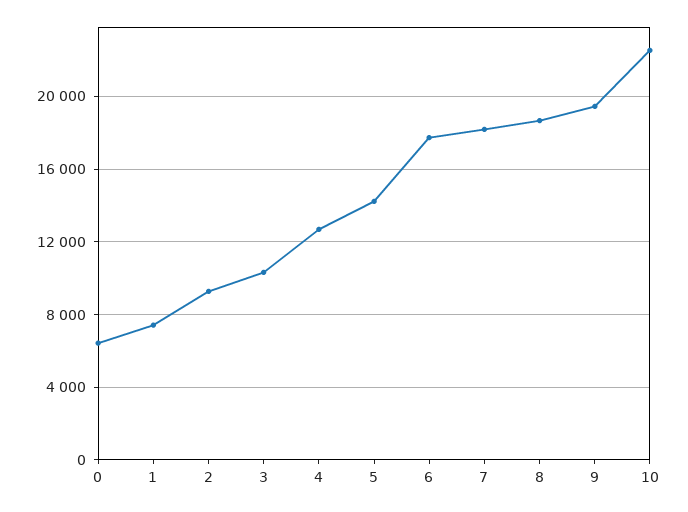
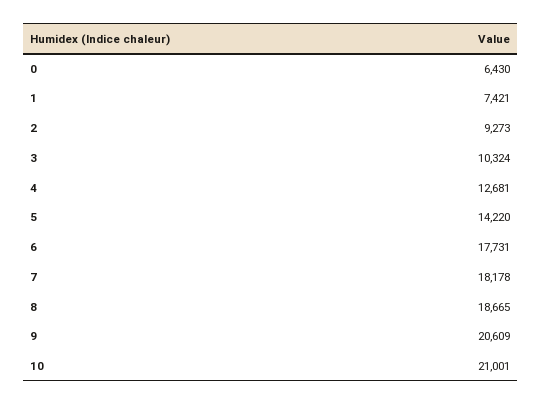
9: 19500 -> 20609
10: 22500 -> 21001

